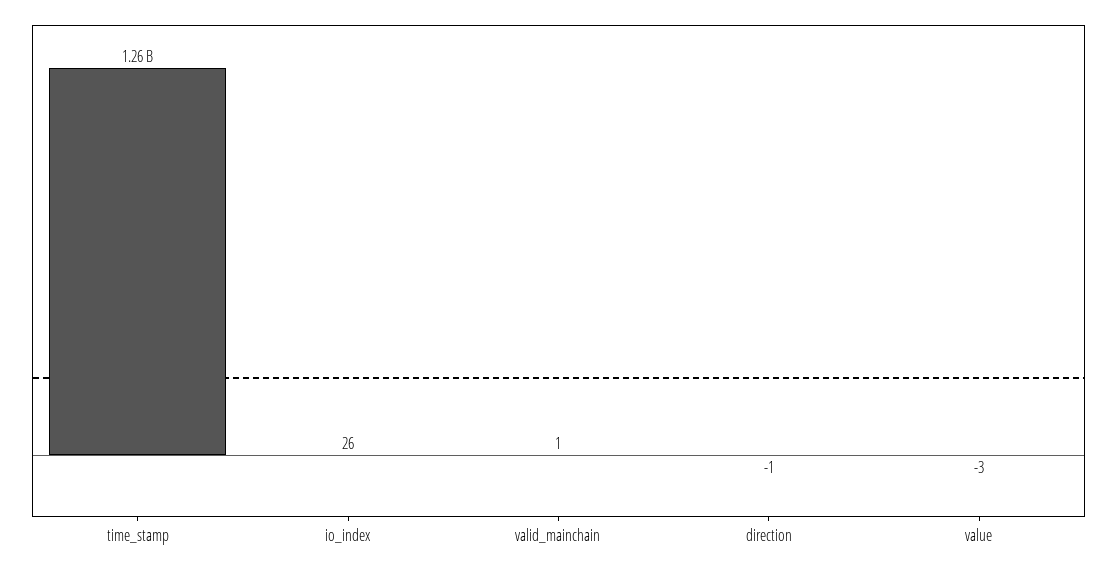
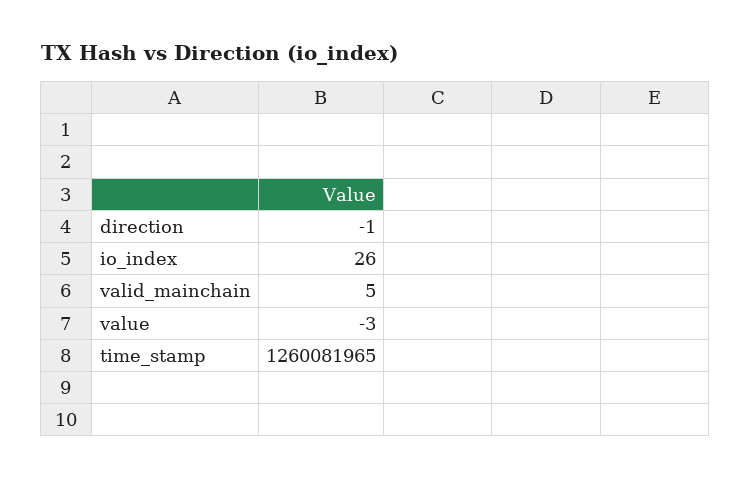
valid_mainchain: 1 -> 5

